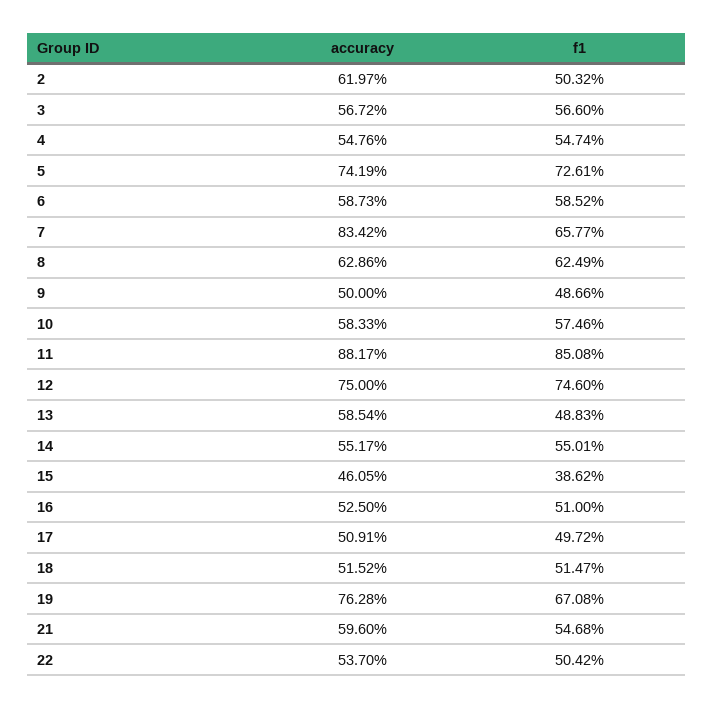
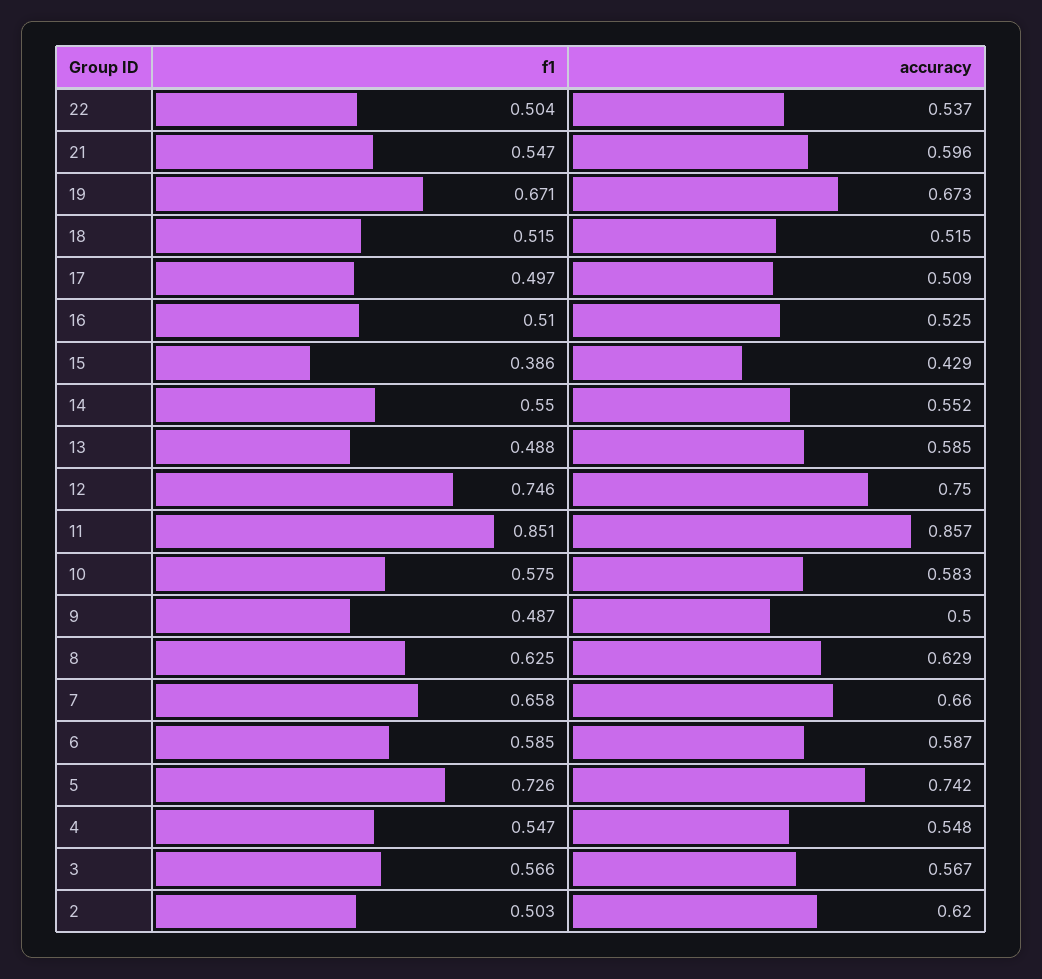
accuracy, 7: 0.8342 -> 0.66
accuracy, 11: 0.8817 -> 0.857
accuracy, 15: 0.4605 -> 0.429
accuracy, 19: 0.7628 -> 0.673

